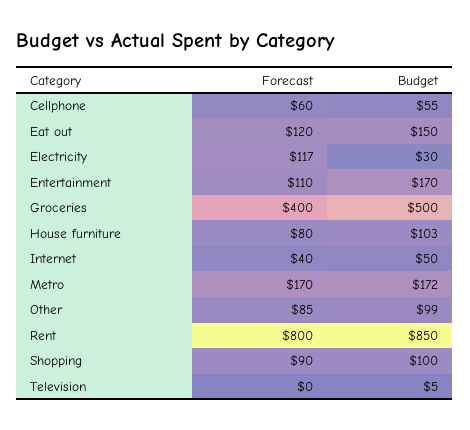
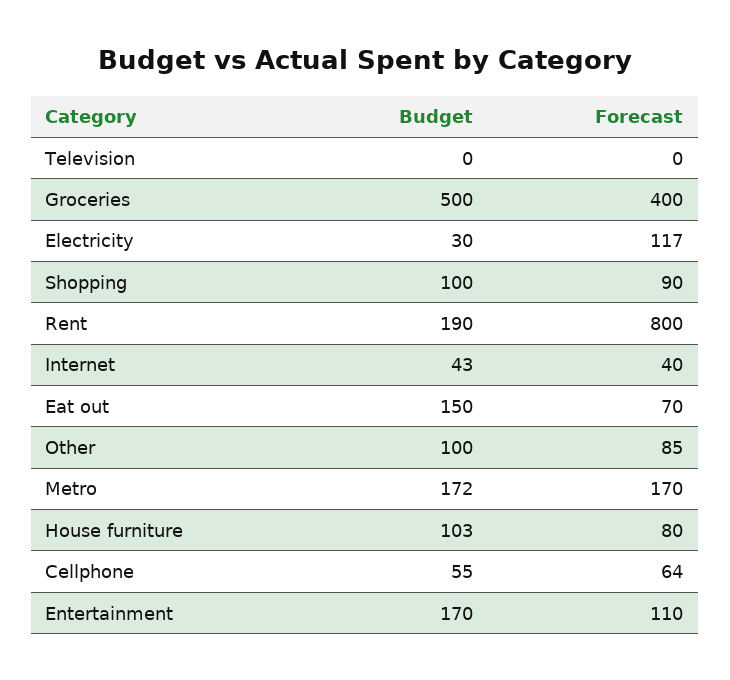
Forecast, Cellphone: 60 -> 64
Forecast, Eat out: 120 -> 70
Budget, Internet: 50 -> 43
Budget, Other: 99 -> 100
Budget, Rent: 850 -> 190
Budget, Television: 5 -> 0

